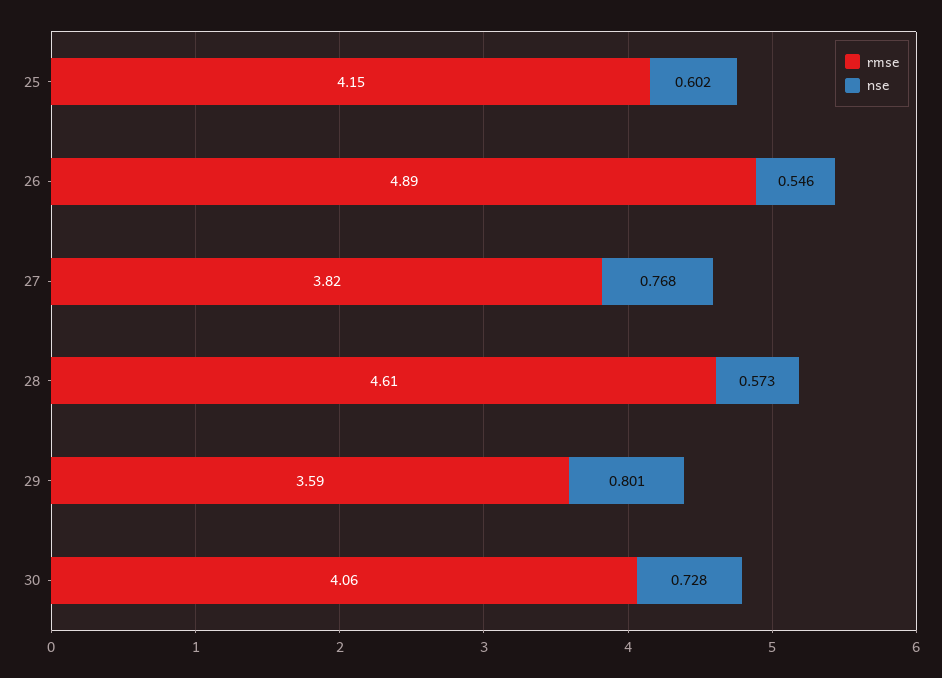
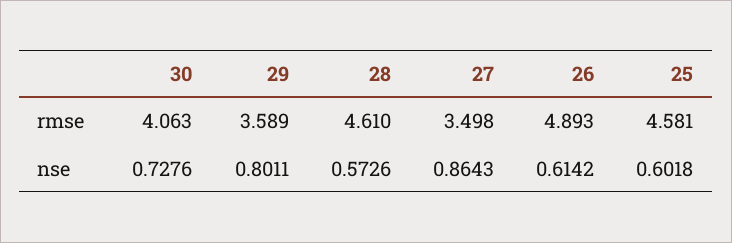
rmse, 25: 4.15 -> 4.581
nse, 26: 0.546 -> 0.6142
rmse, 27: 3.82 -> 3.498
nse, 27: 0.768 -> 0.8643

